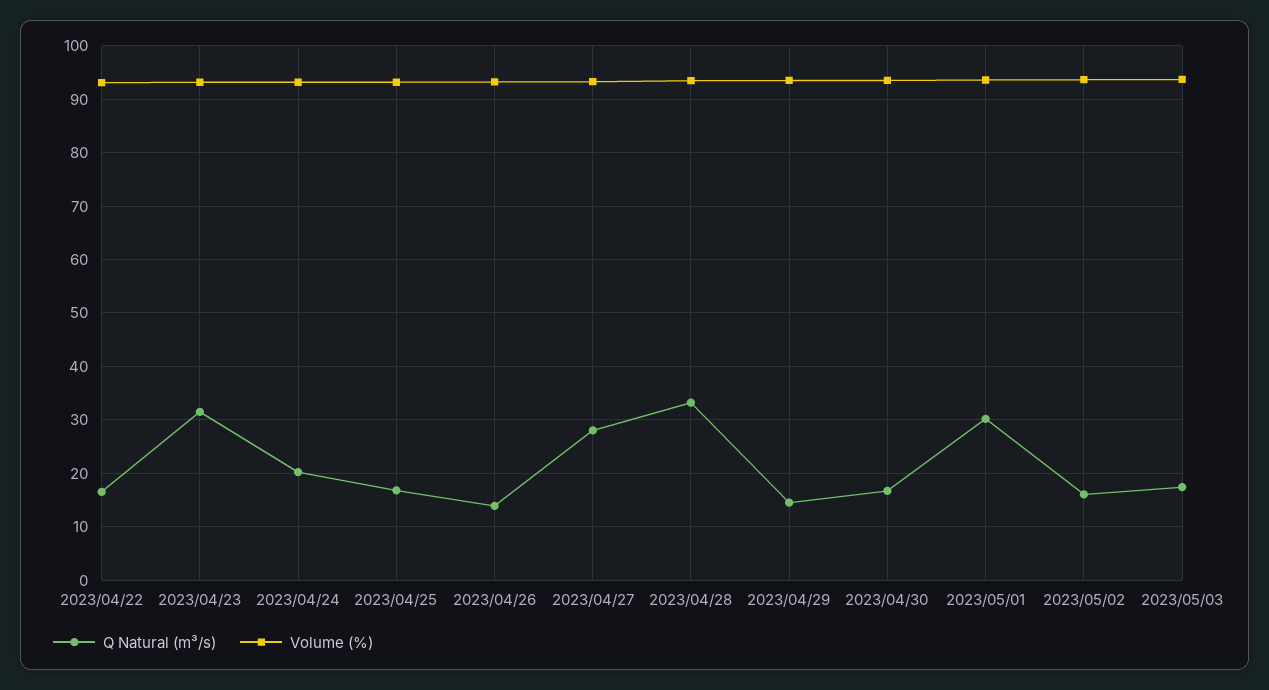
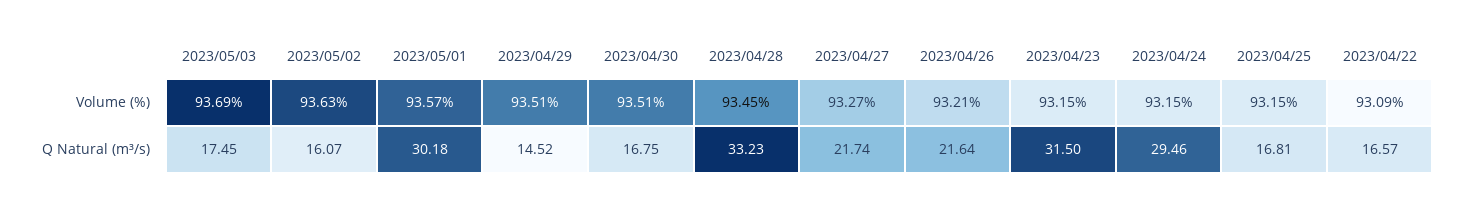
Q Natural (m³/s), 2023/04/24: 20 -> 29.46
Q Natural (m³/s), 2023/04/26: 14 -> 21.64
Q Natural (m³/s), 2023/04/27: 28 -> 21.74

